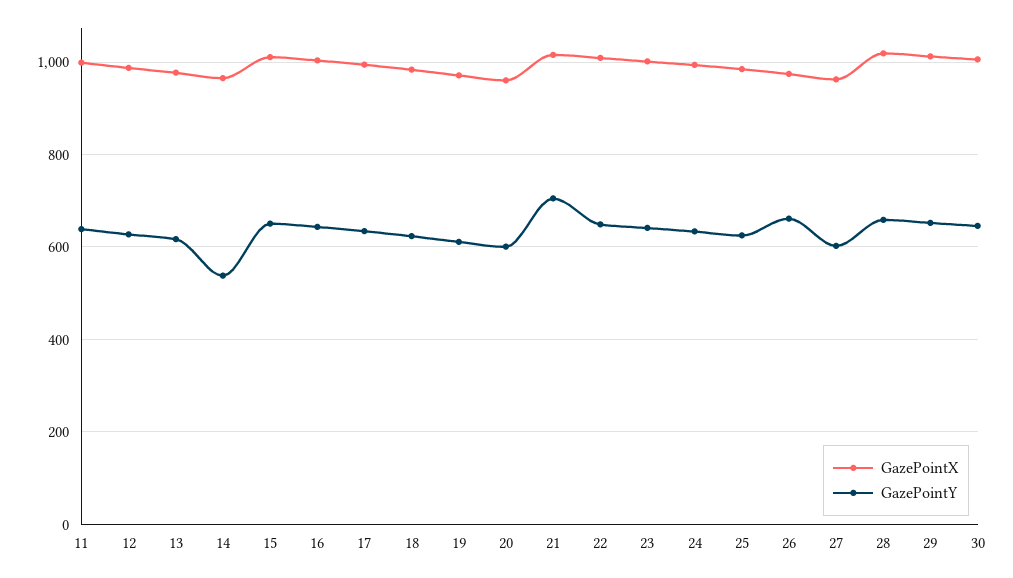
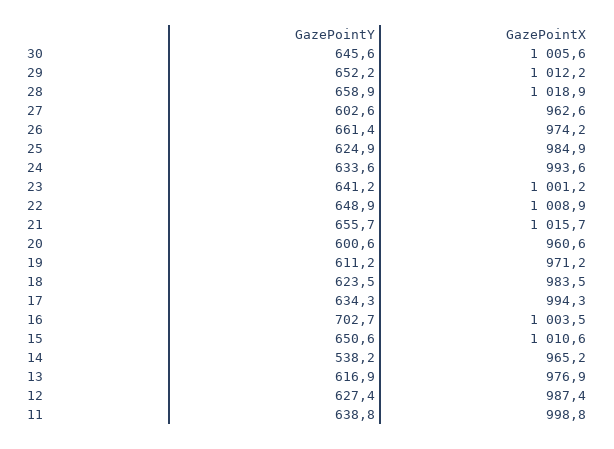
GazePointY, 16: 640 -> 702.7
GazePointY, 21: 700 -> 655.7

